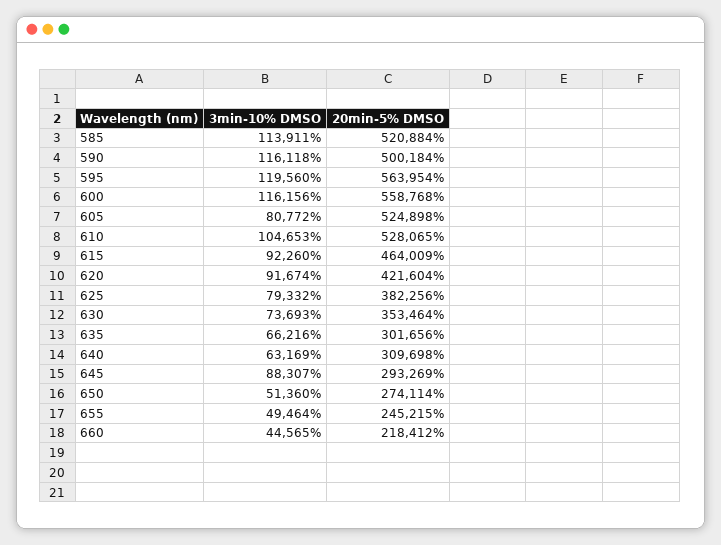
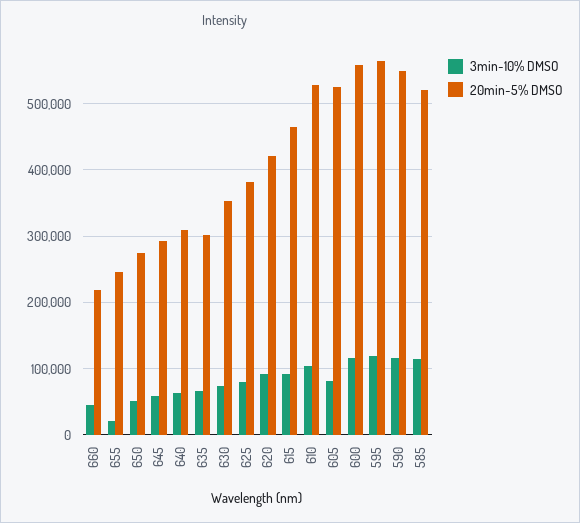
20min-5% DMSO, 590: 500184 -> 550000
3min-10% DMSO, 645: 88307 -> 60000
3min-10% DMSO, 655: 49464 -> 20000

